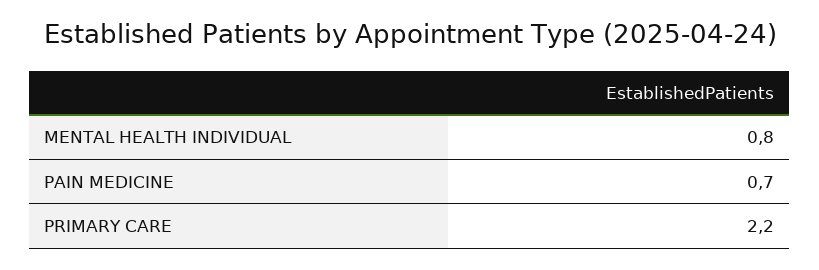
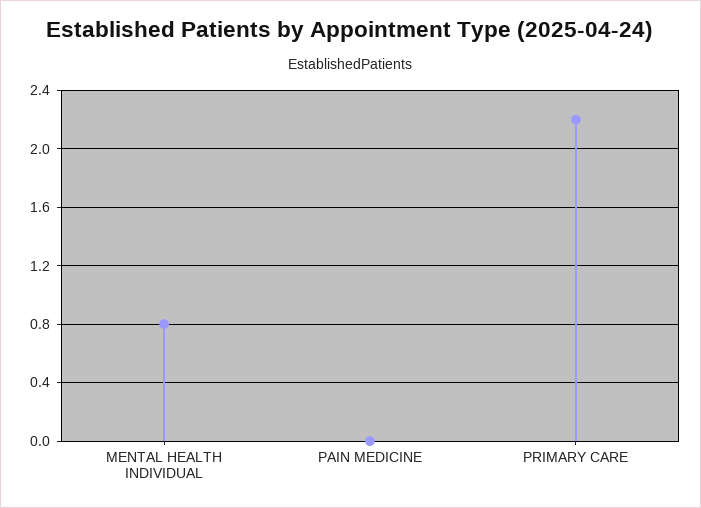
PAIN MEDICINE: 0.7 -> 0

